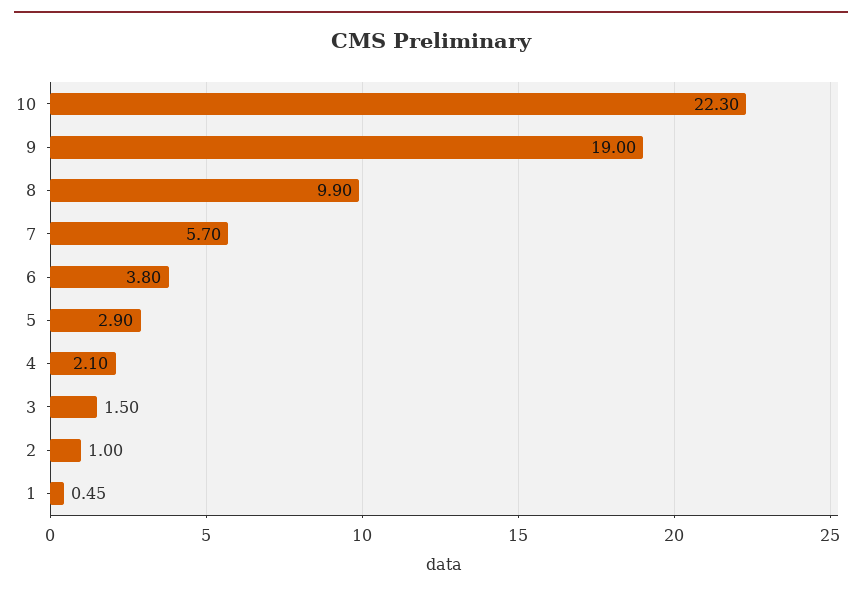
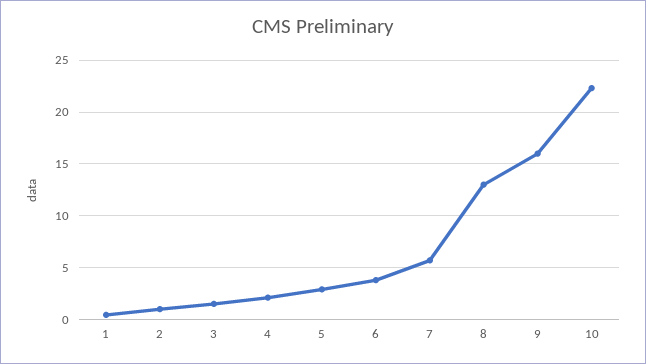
9: 19 -> 16
8: 9.9 -> 13

